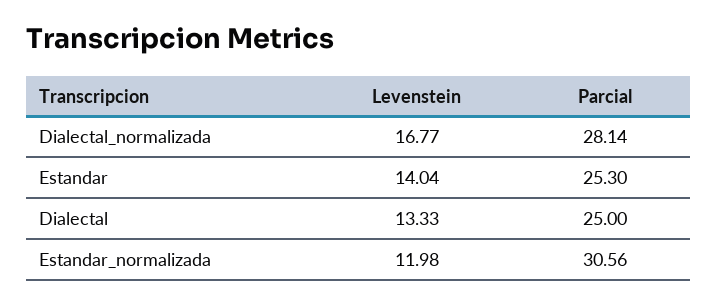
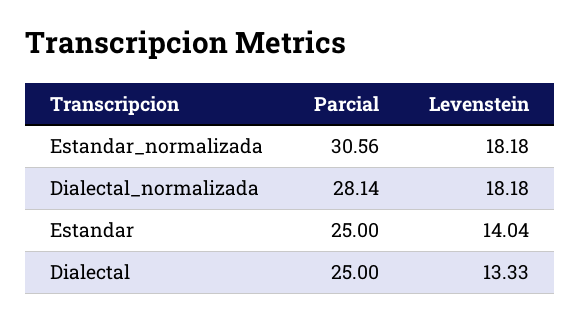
Levenstein, Dialectal_normalizada: 16.77 -> 18.18
Parcial, Estandar: 25.3 -> 25
Levenstein, Estandar_normalizada: 11.98 -> 18.18

